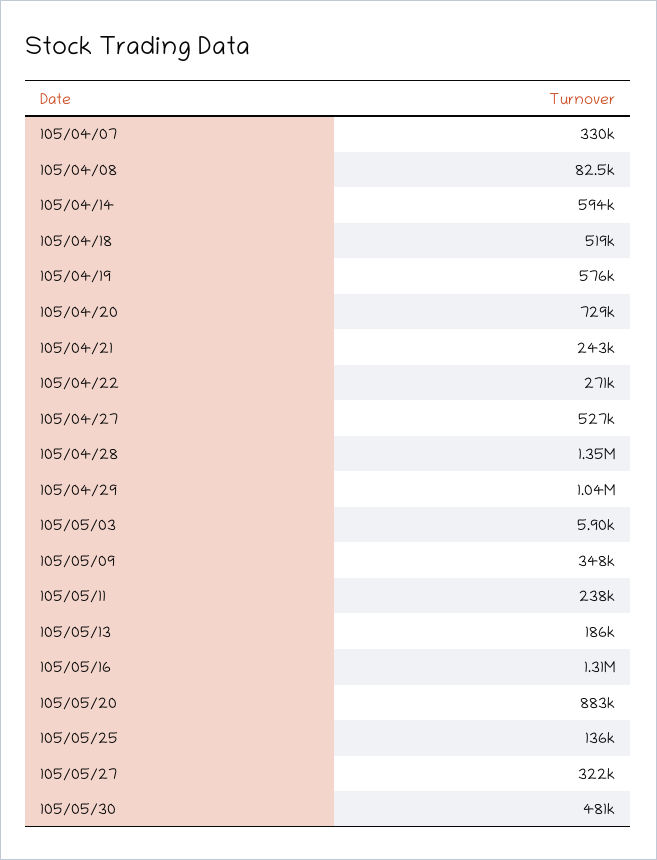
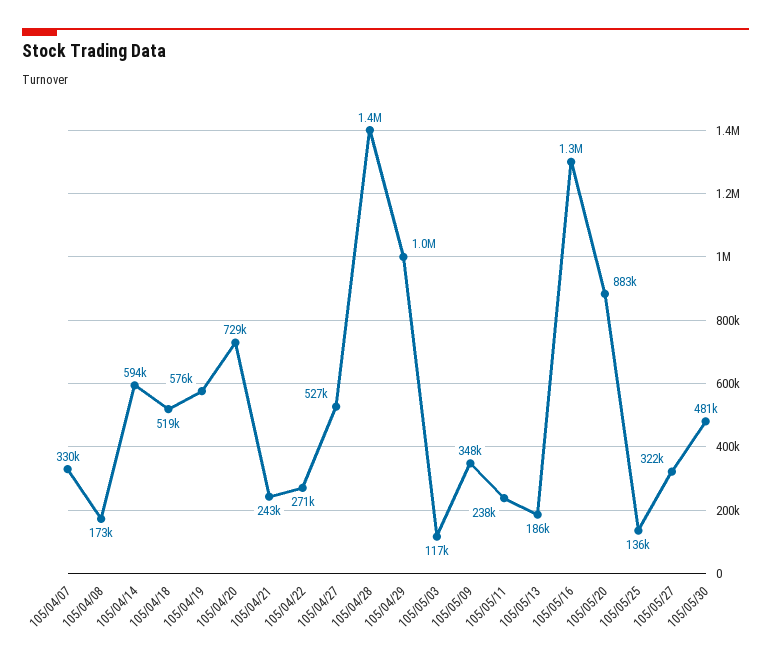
105/04/08: 82500 -> 173000
105/05/03: 5900 -> 117000

